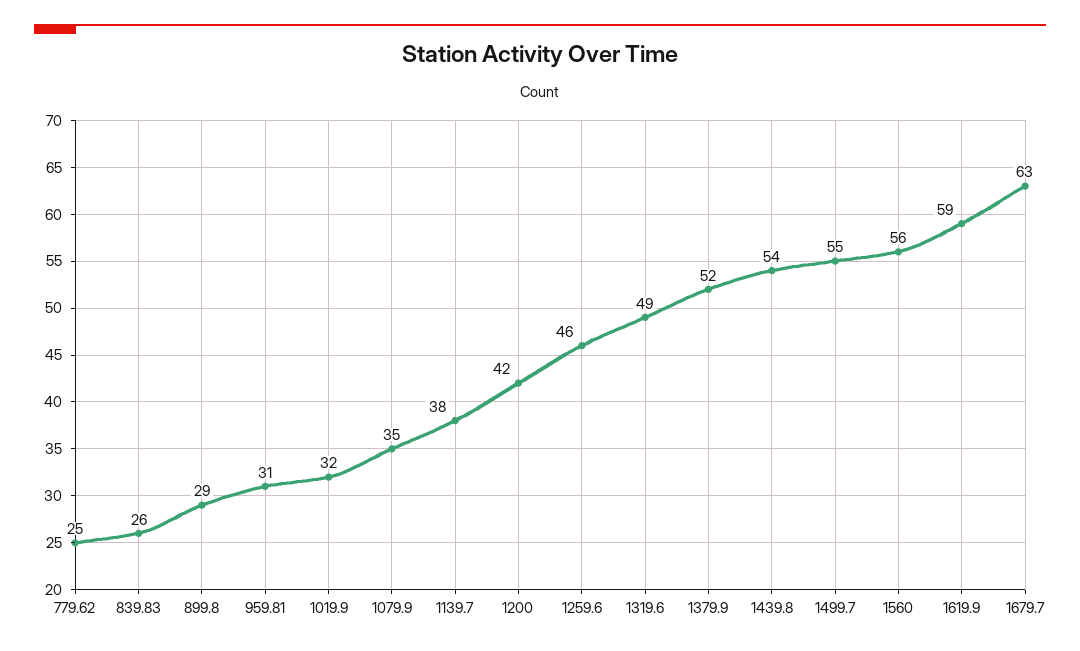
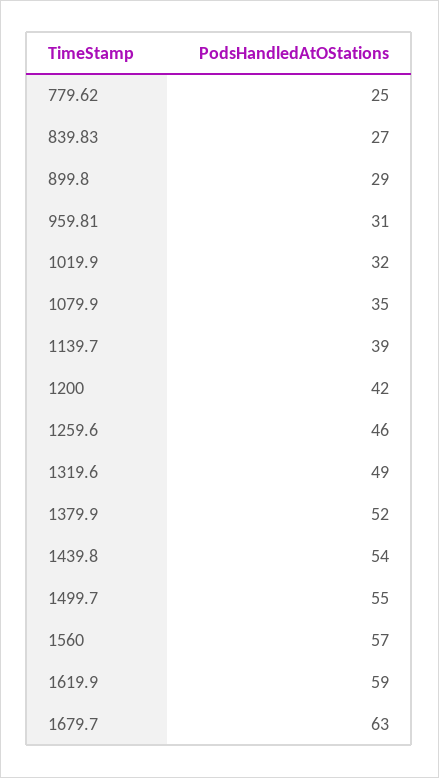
839.83: 26 -> 27
1139.7: 38 -> 39
1560: 56 -> 57

